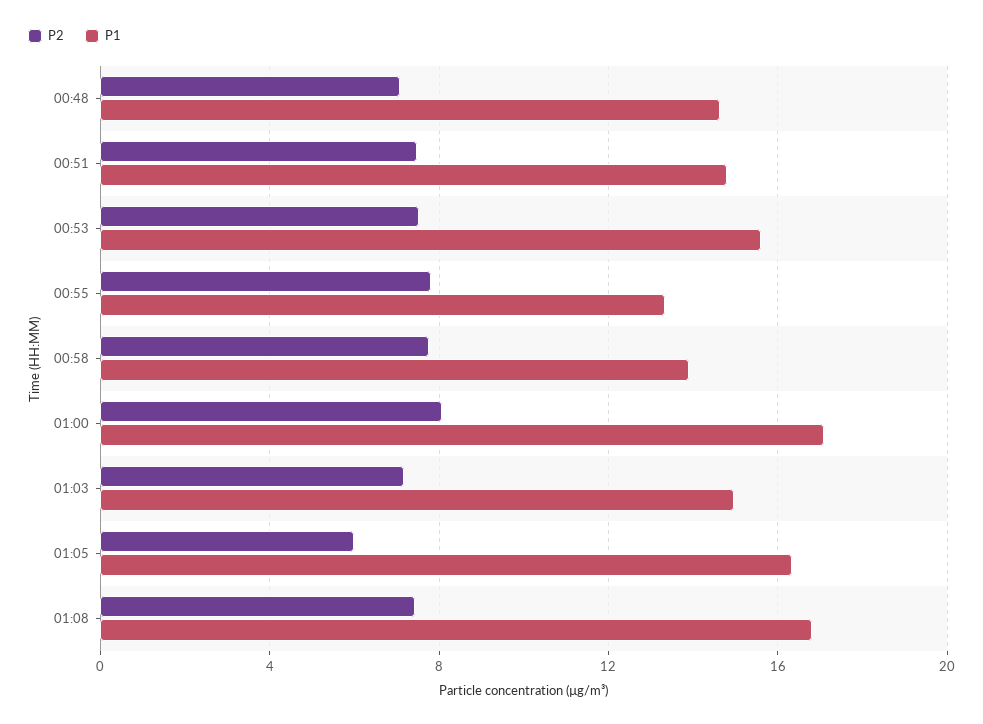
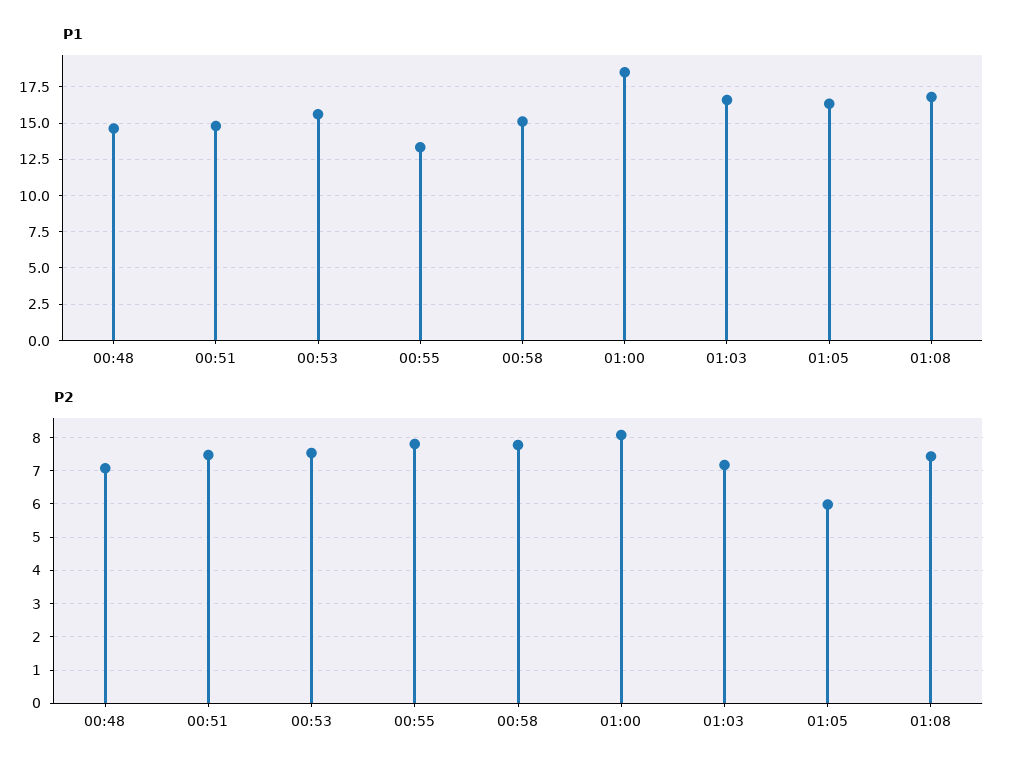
P1, 00:58: 14 -> 15
P1, 01:00: 17 -> 18.5
P1, 01:03: 15 -> 16.5

